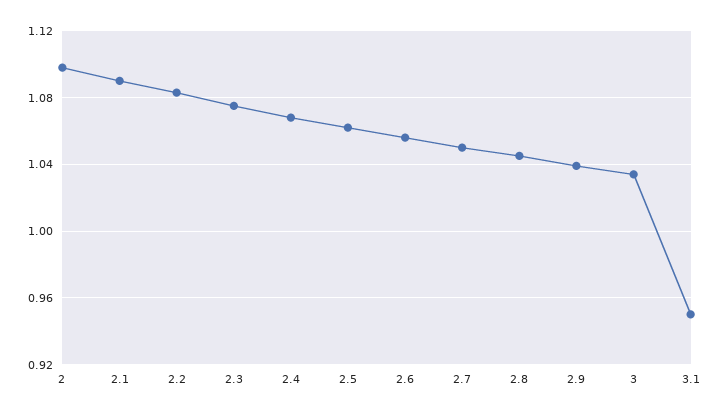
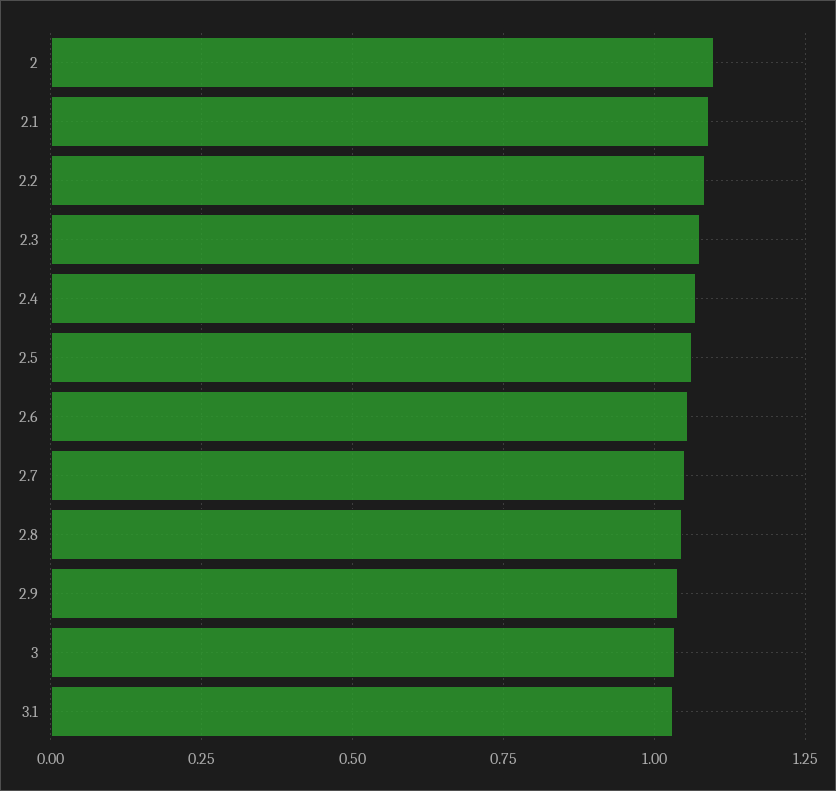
3.1: 0.95 -> 1.025

